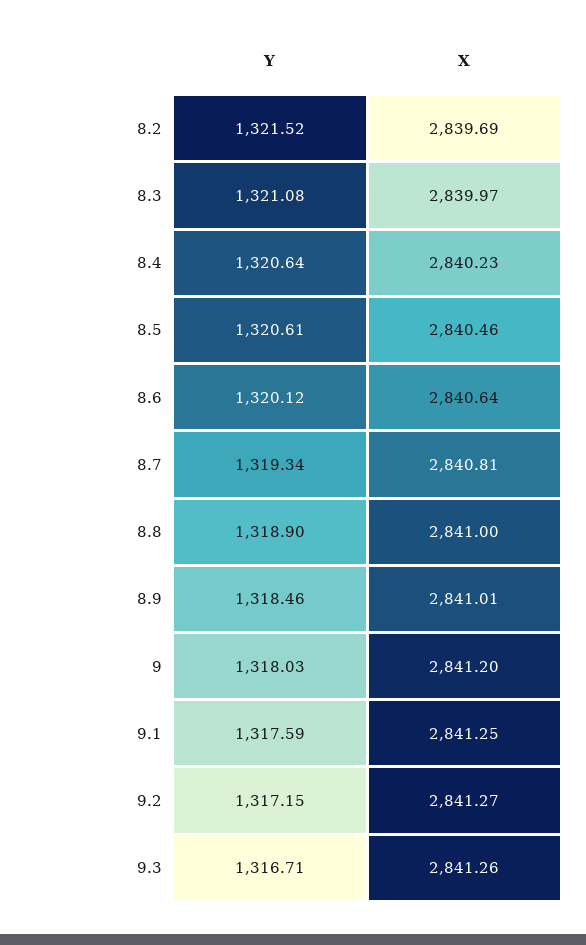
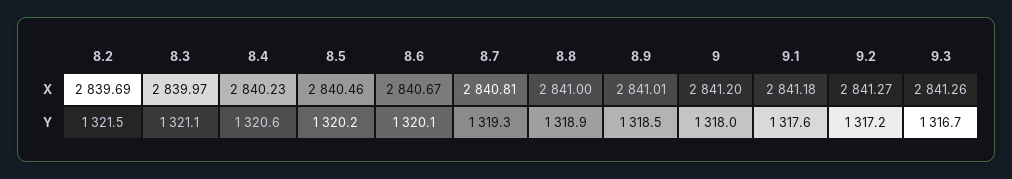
Y, 8.5: 1320.61 -> 1320.2
X, 8.6: 2840.64 -> 2840.67
X, 9.1: 2841.25 -> 2841.18

